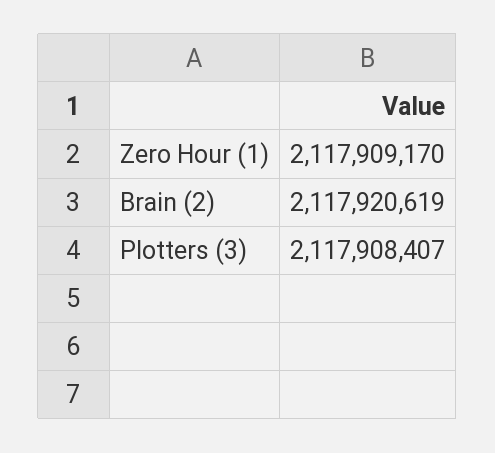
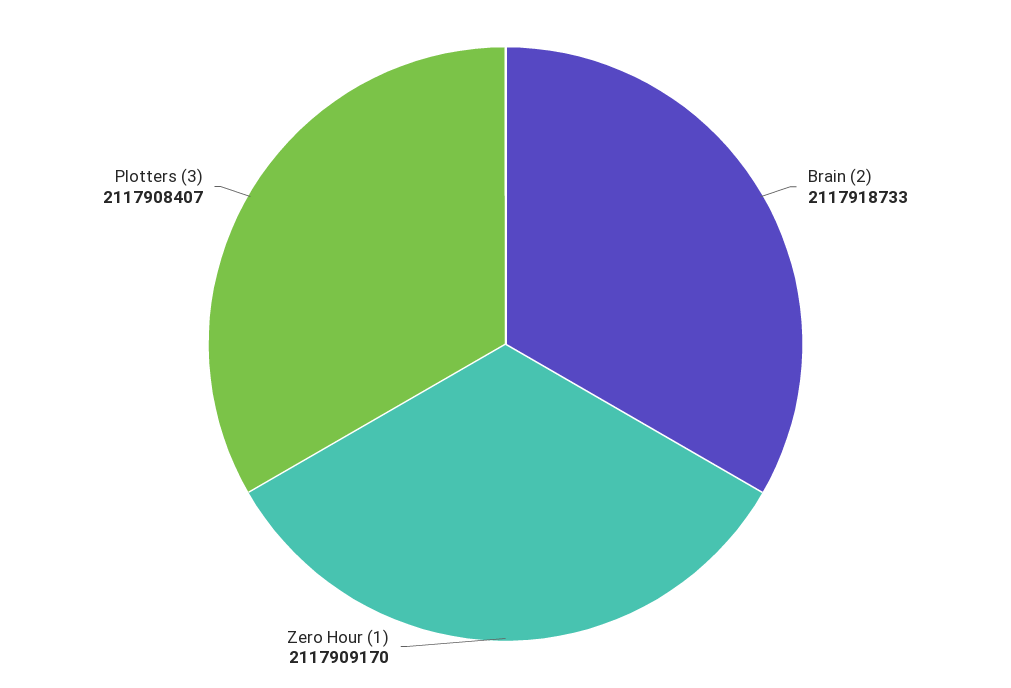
Brain (2): 2117920619 -> 2117918733

